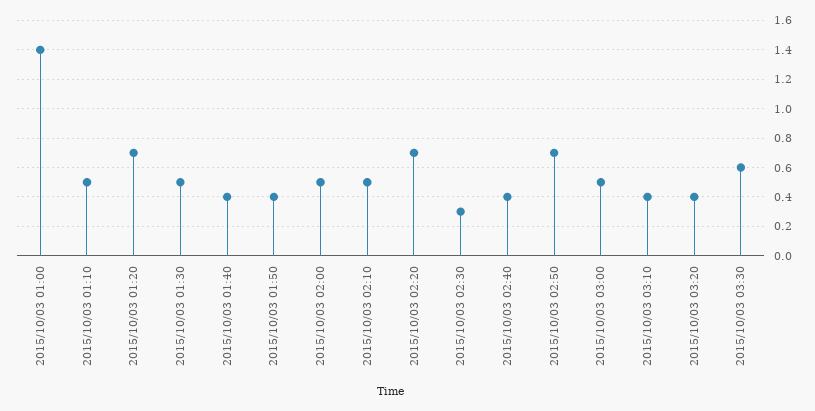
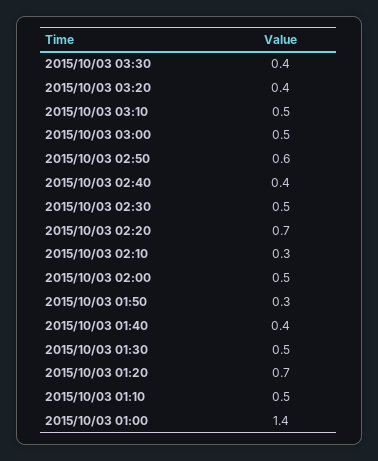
2015/10/03 01:50: 0.4 -> 0.3
2015/10/03 02:10: 0.5 -> 0.3
2015/10/03 02:30: 0.3 -> 0.5
2015/10/03 02:50: 0.7 -> 0.6
2015/10/03 03:10: 0.4 -> 0.5
2015/10/03 03:30: 0.6 -> 0.4

